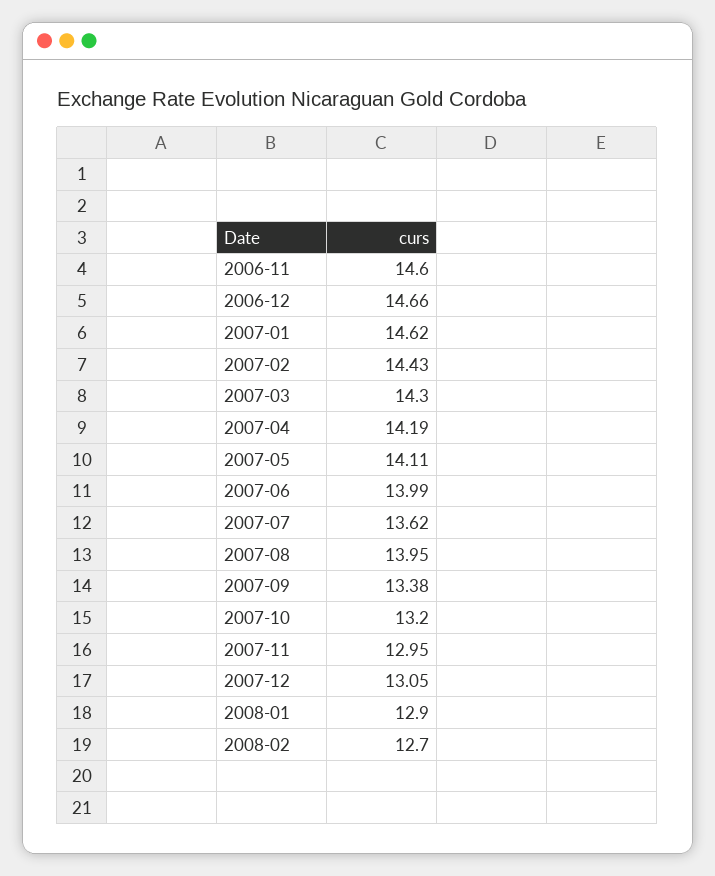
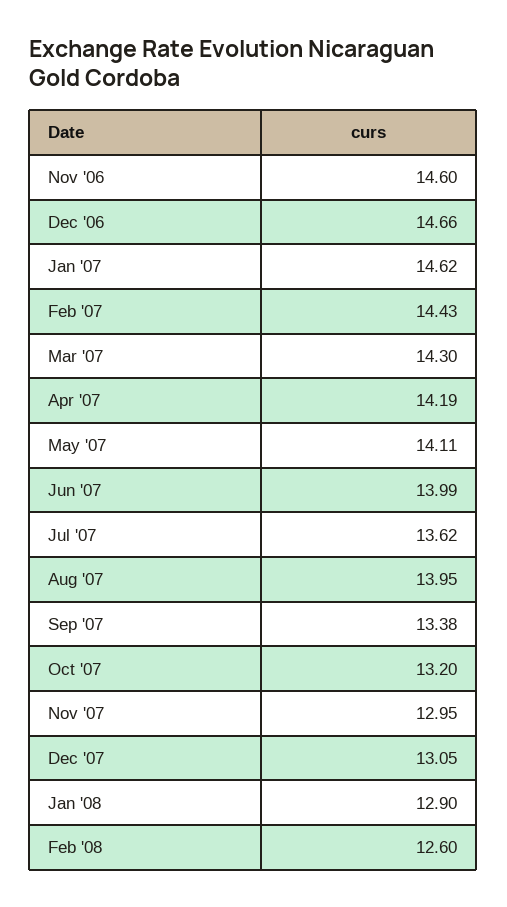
2008-02: 12.7 -> 12.6

